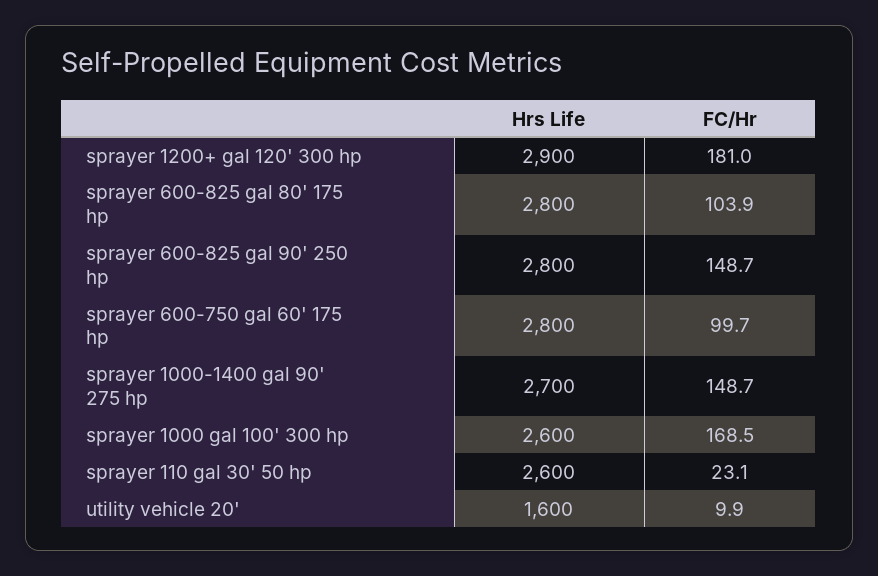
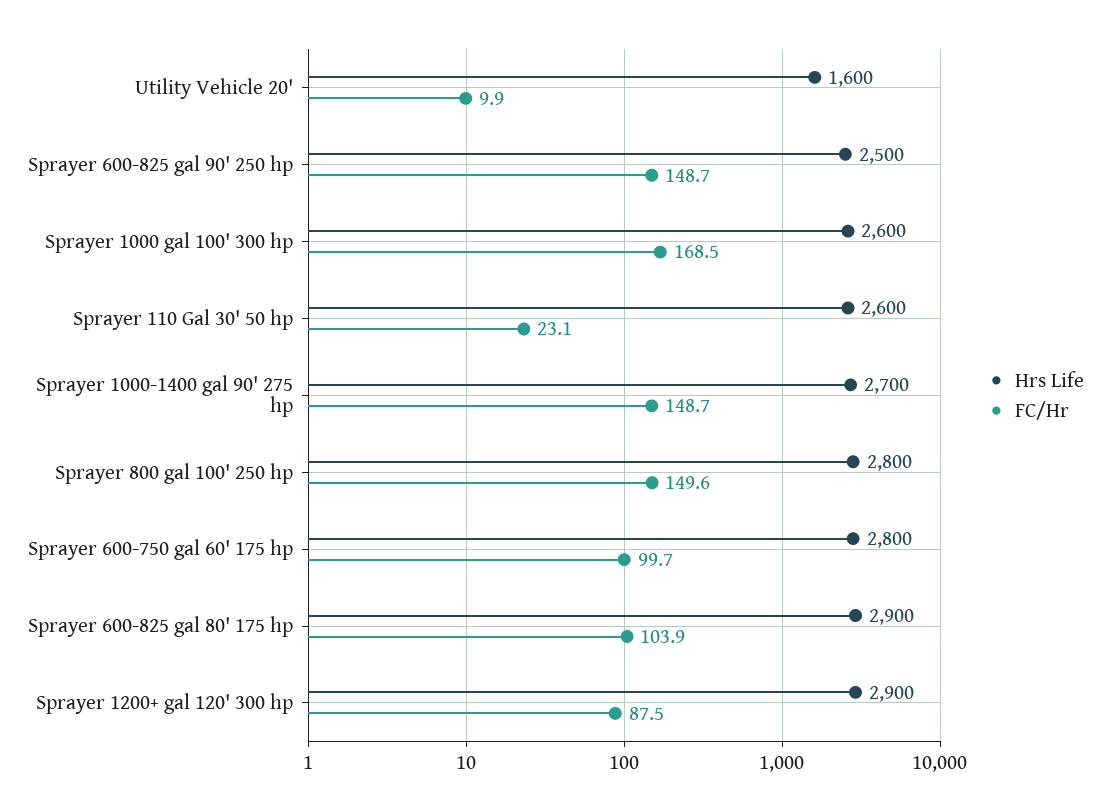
FC/Hr, sprayer 1200+ gal 120' 300 hp: 181 -> 87.5
Hrs Life, sprayer 600-825 gal 80' 175 hp: 2800 -> 2900
Hrs Life, sprayer 600-825 gal 90' 250 hp: 2800 -> 2500
Hrs Life, Sprayer 800 gal 100' 250 hp: none -> 2800
FC/Hr, Sprayer 800 gal 100' 250 hp: none -> 149.6

